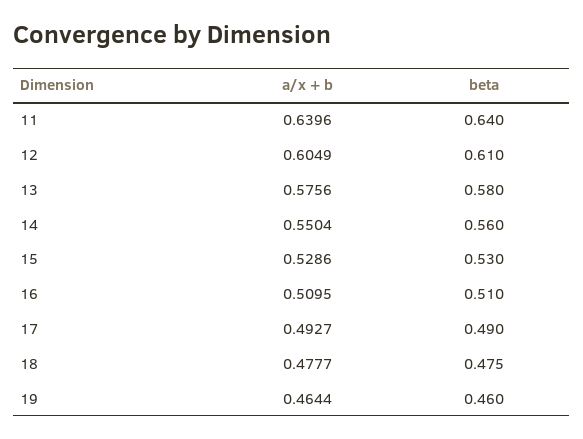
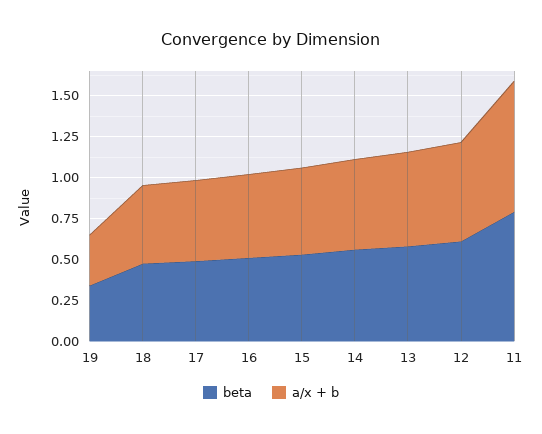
a/x + b, 11: 0.6396 -> 0.8
beta, 11: 0.64 -> 0.8
a/x + b, 19: 0.4644 -> 0.3
beta, 19: 0.46 -> 0.35

